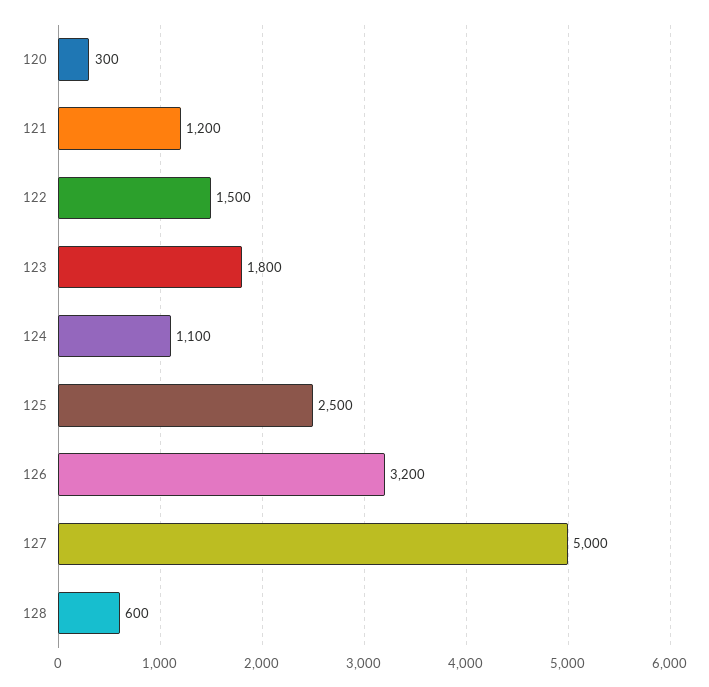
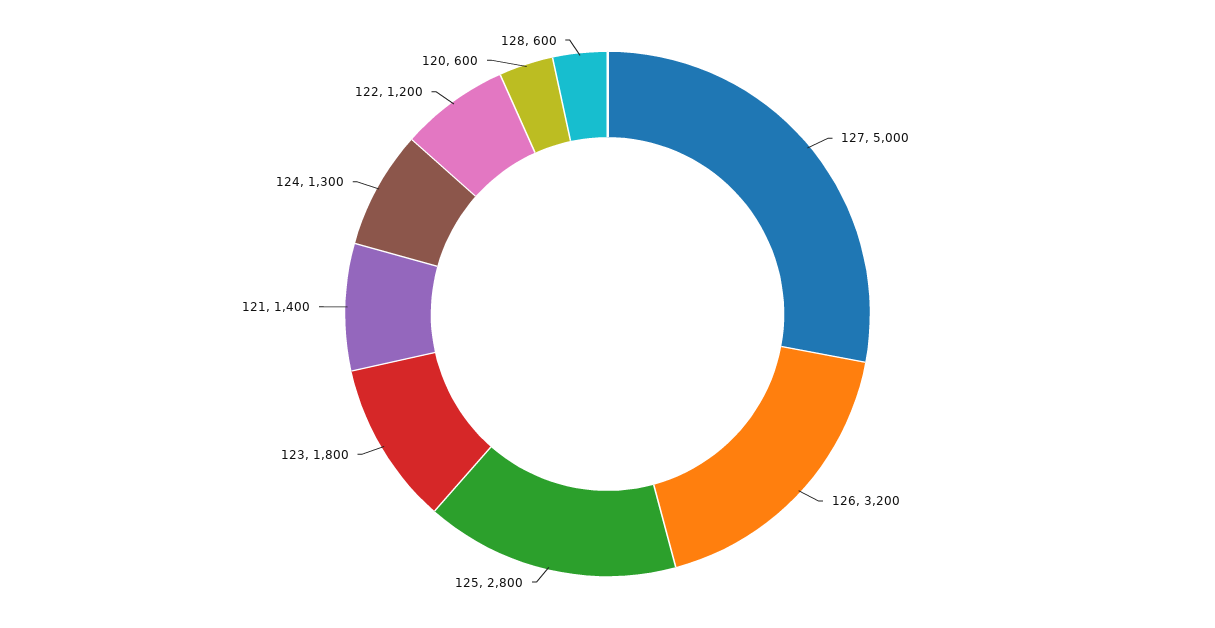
120: 300 -> 600
121: 1200 -> 1400
122: 1500 -> 1200
124: 1100 -> 1300
125: 2500 -> 2800

